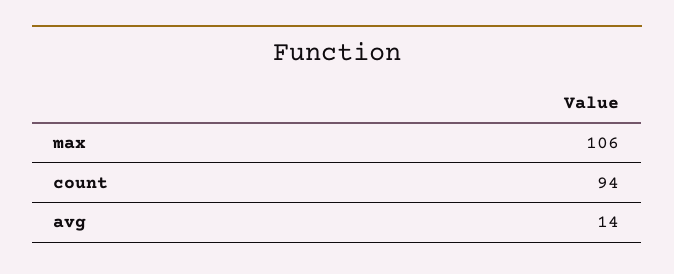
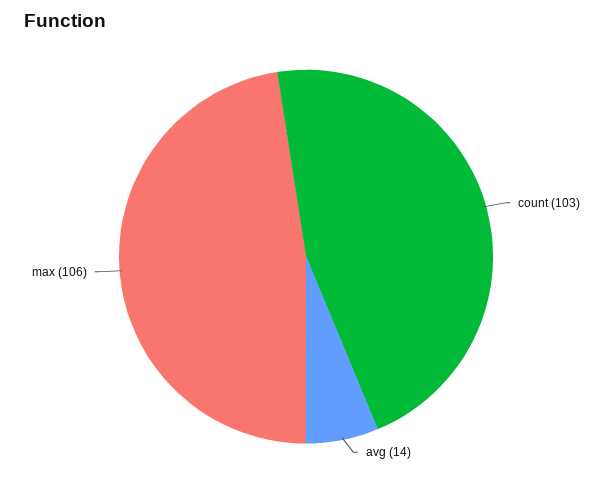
count: 94 -> 103

